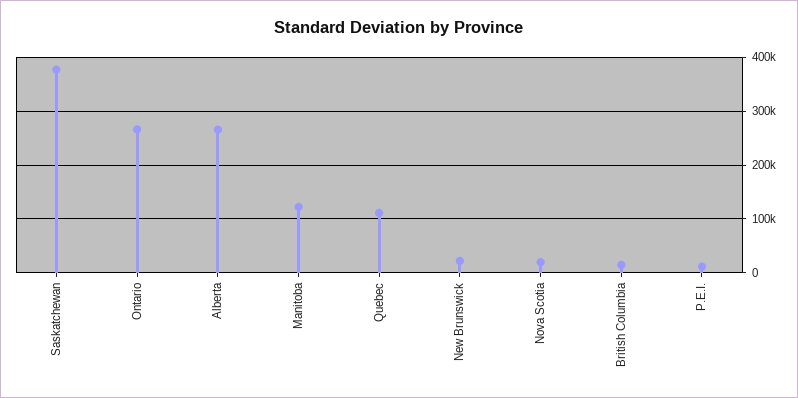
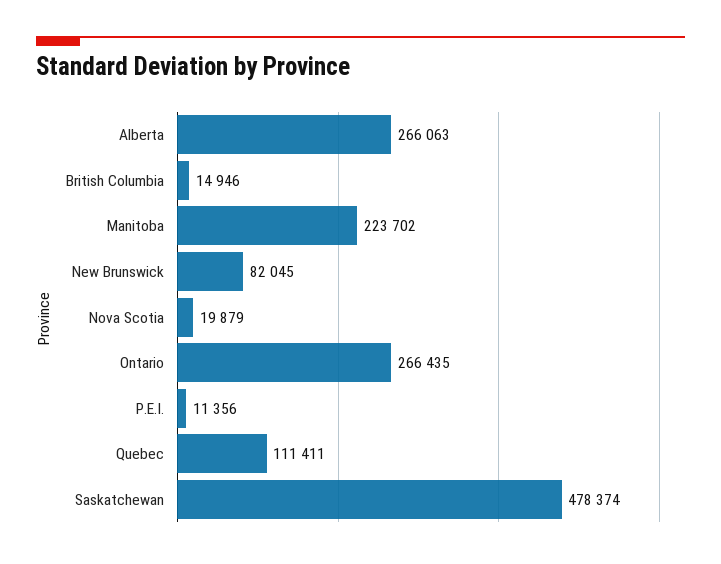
Saskatchewan: 380000 -> 478374
Manitoba: 120000 -> 223702
New Brunswick: 20000 -> 82045

